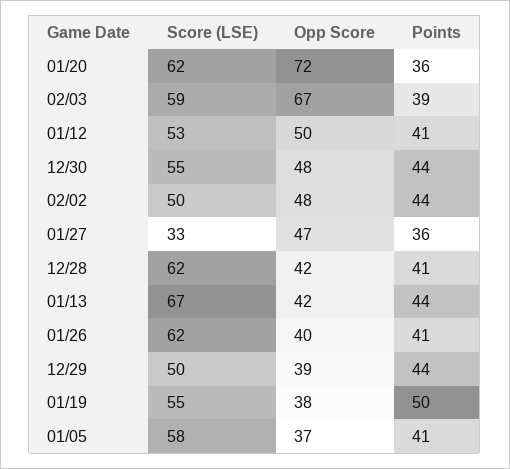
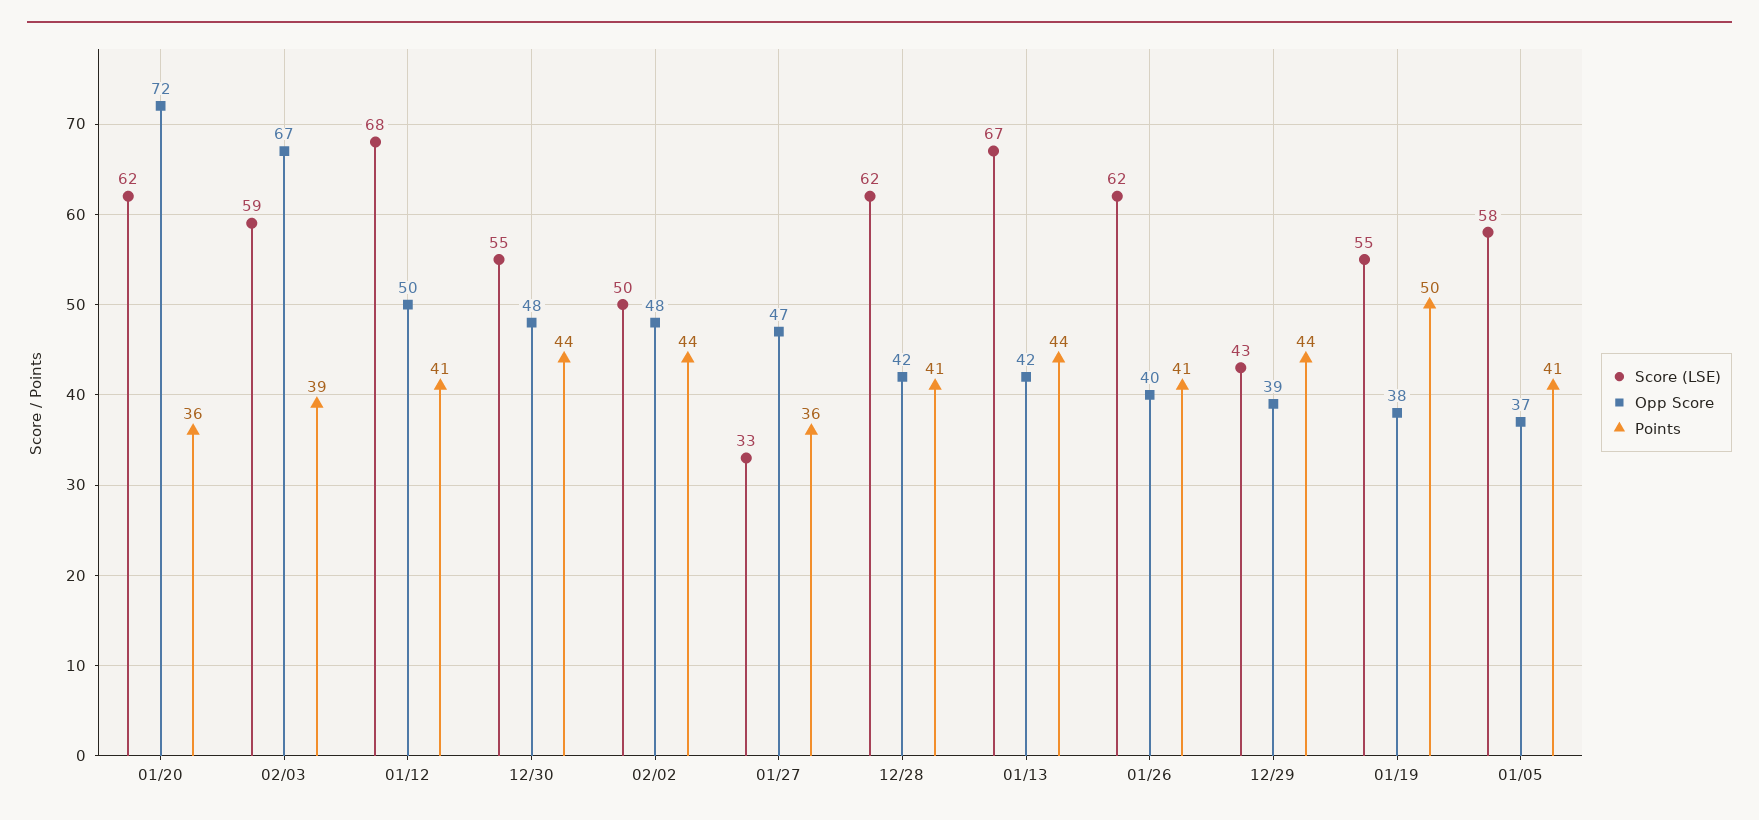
Score (LSE), 01/12: 53 -> 68
Score (LSE), 12/29: 50 -> 43

